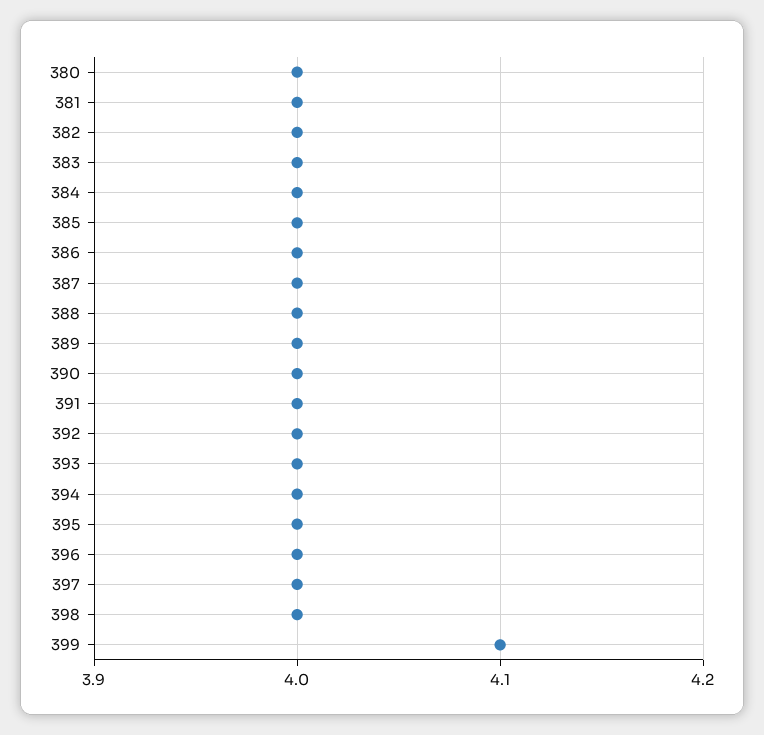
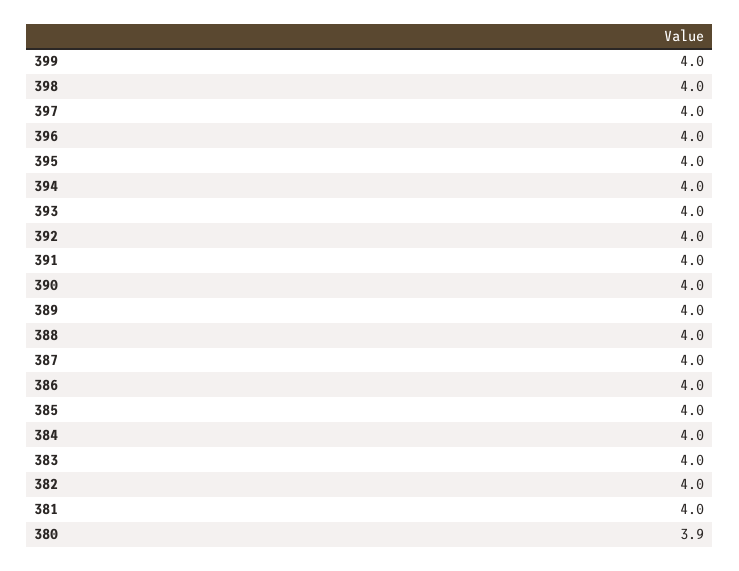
380: 4 -> 3.9
399: 4.1 -> 4

